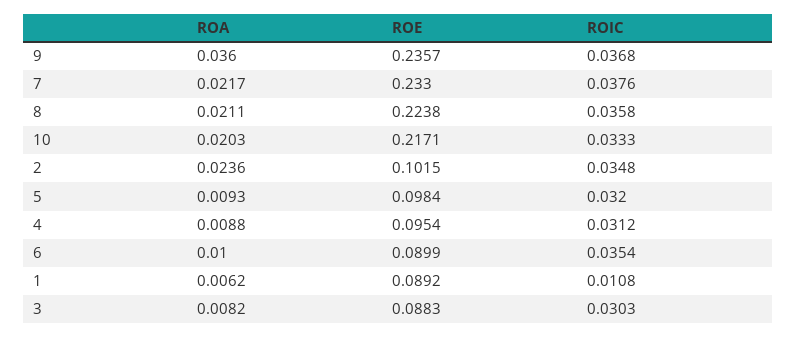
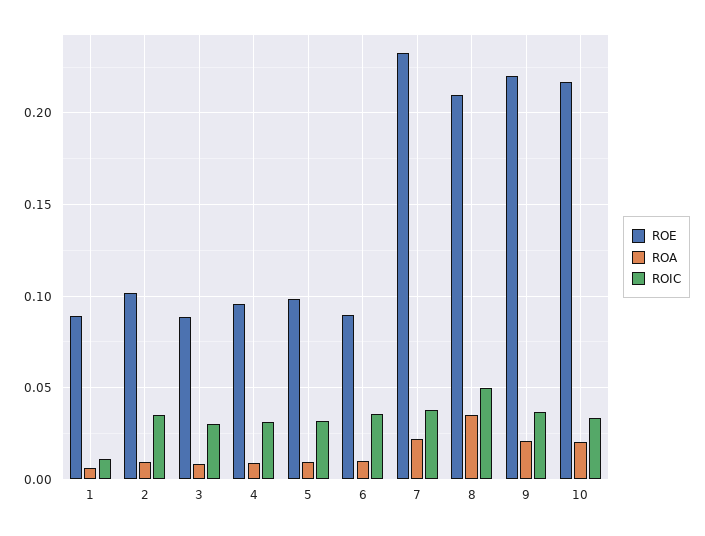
ROA, 9: 0.036 -> 0.02
ROE, 9: 0.2357 -> 0.22
ROA, 8: 0.0211 -> 0.035
ROE, 8: 0.2238 -> 0.21
ROIC, 8: 0.0358 -> 0.05
ROA, 2: 0.0236 -> 0.01

